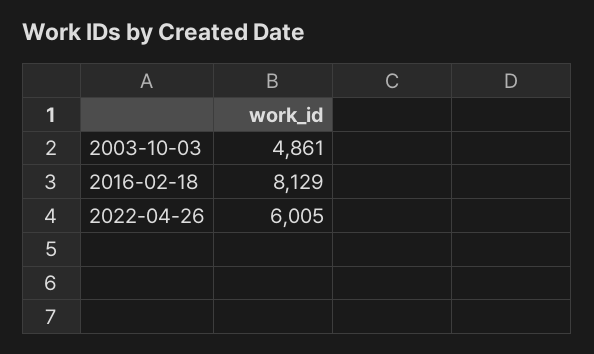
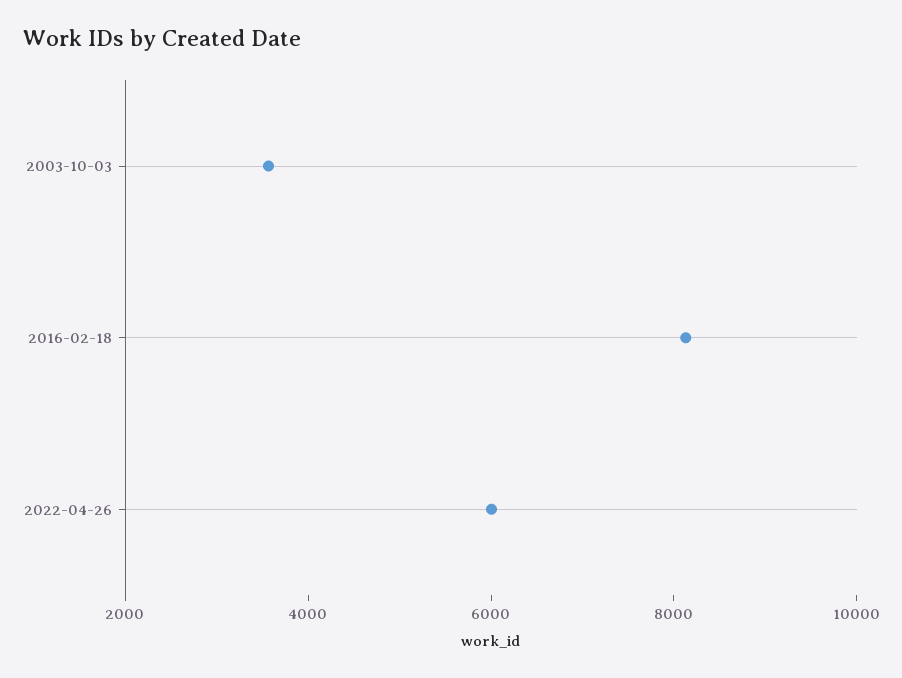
2003-10-03: 4861 -> 3500

